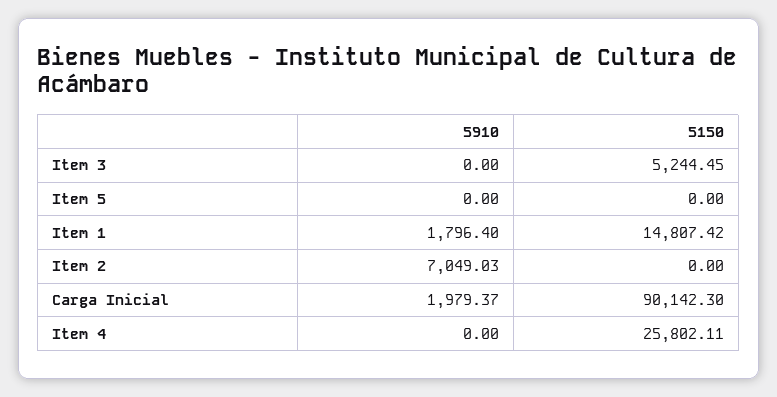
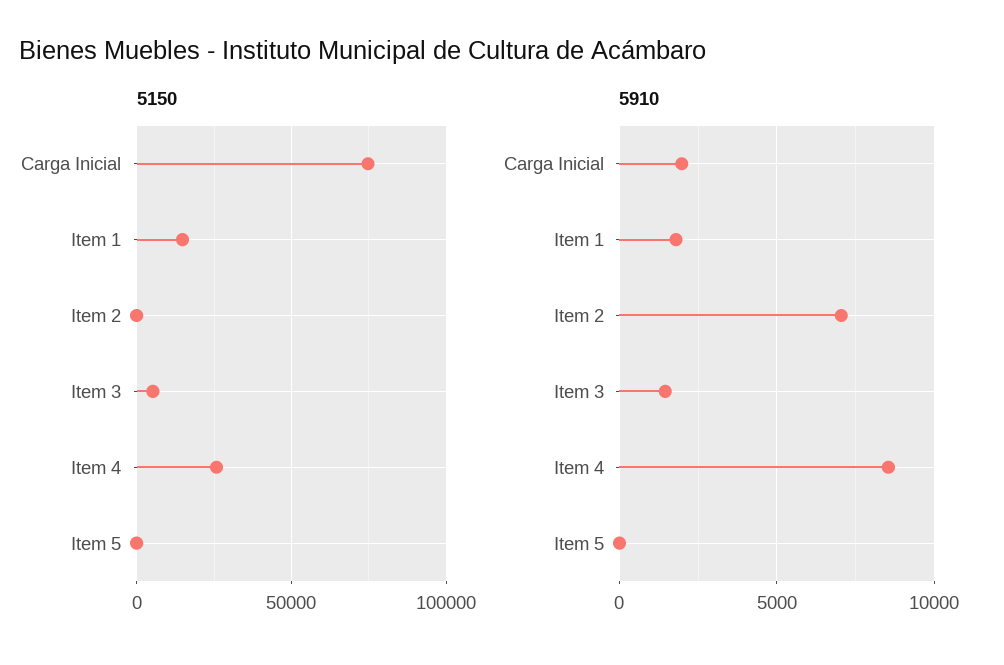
5910, Item 3: 0 -> 1500
5150, Carga Inicial: 90142.3 -> 75000
5910, Item 4: 0 -> 8500

